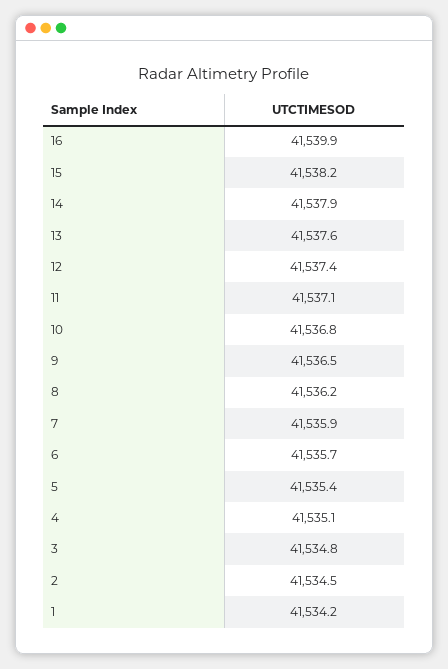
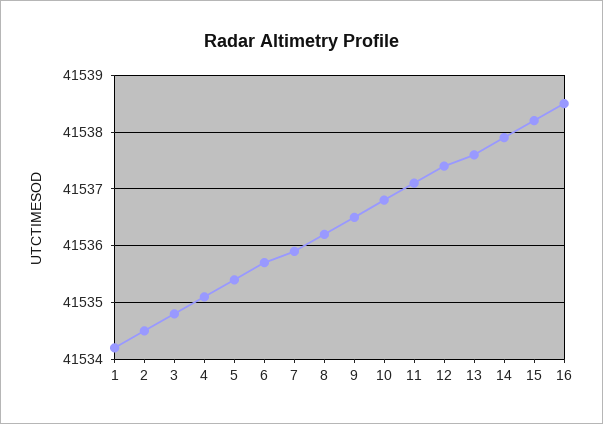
16: 41539.9 -> 41538.5

